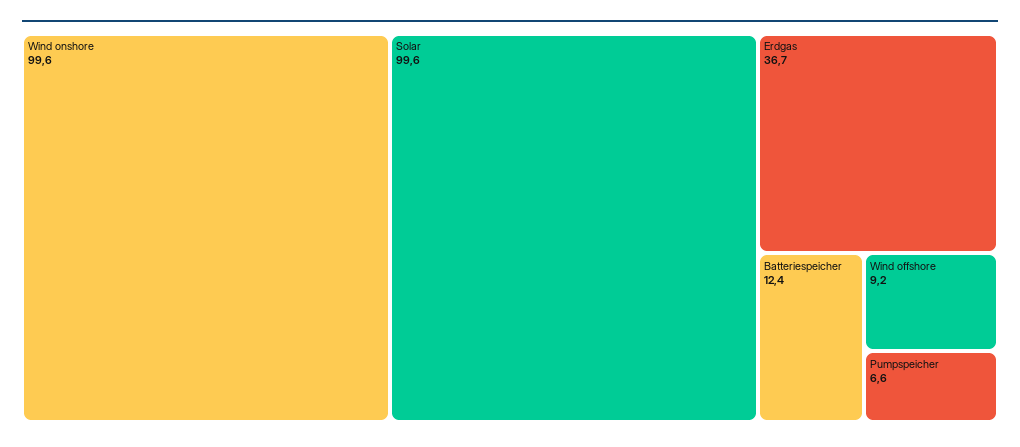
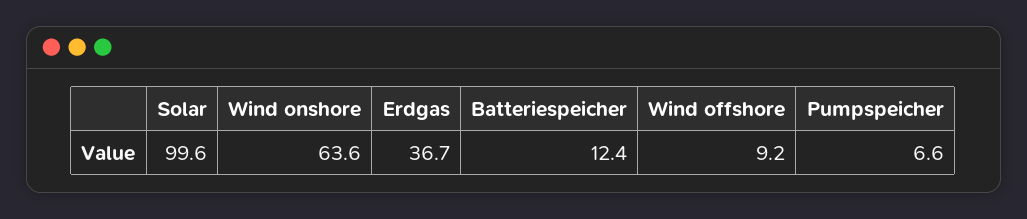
Wind onshore: 99.6 -> 63.6

